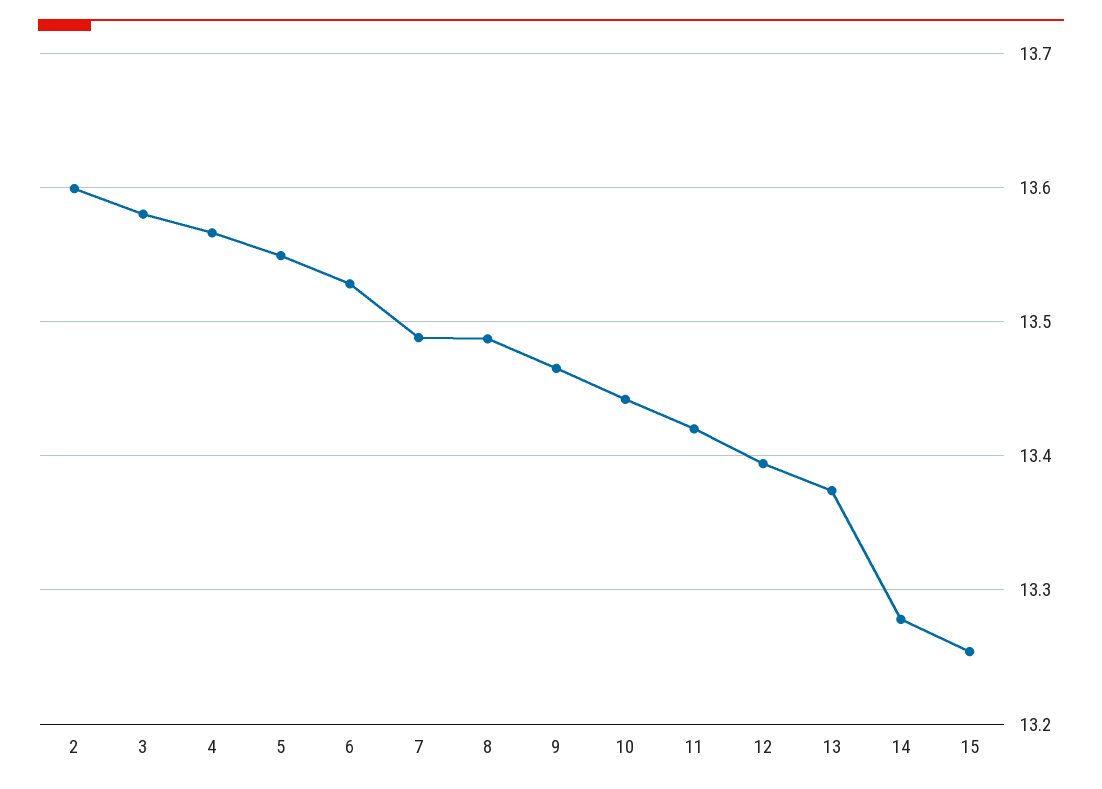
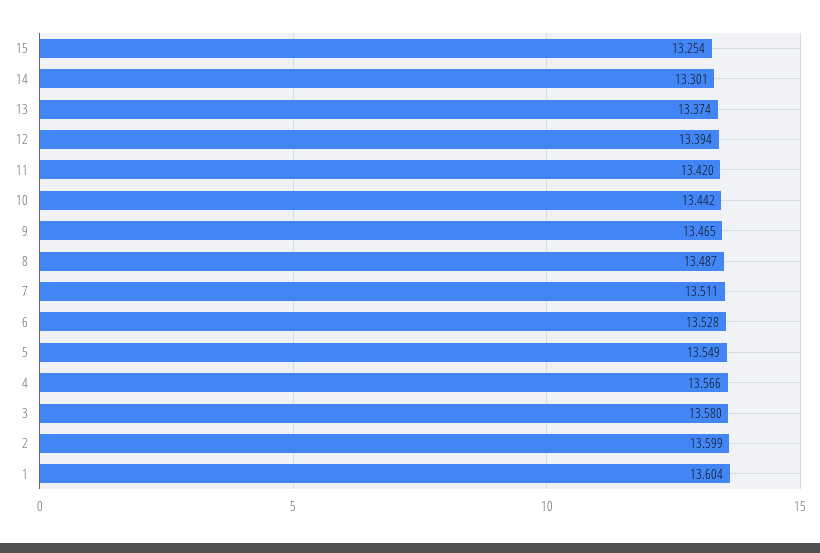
7: 13.49 -> 13.511
14: 13.28 -> 13.301
1: none -> 13.604

